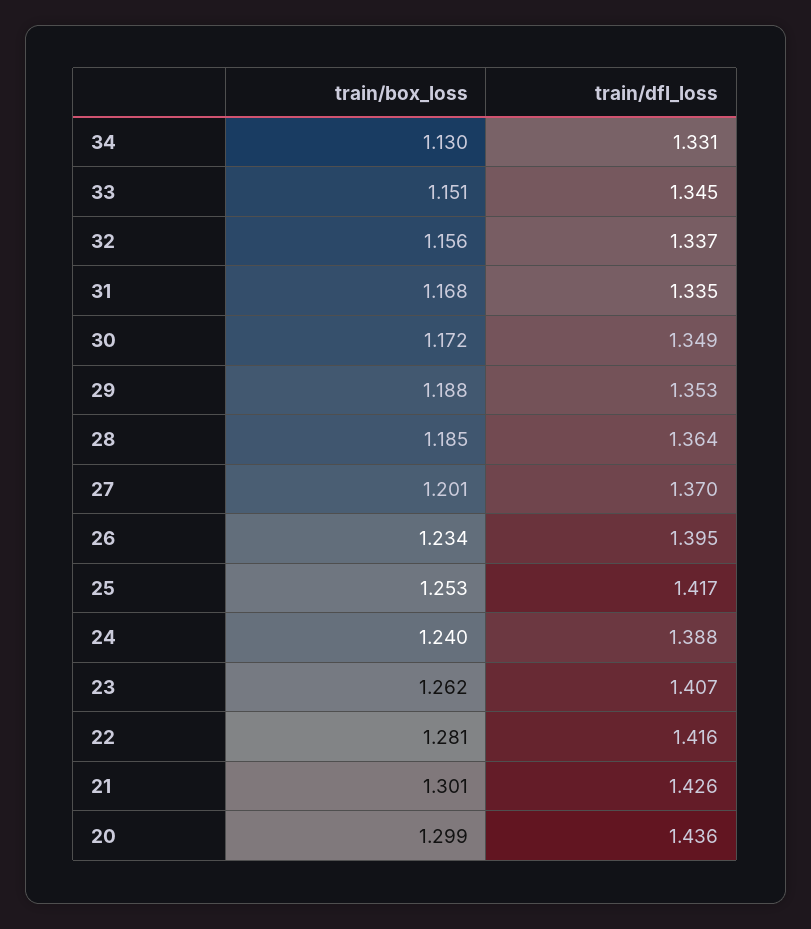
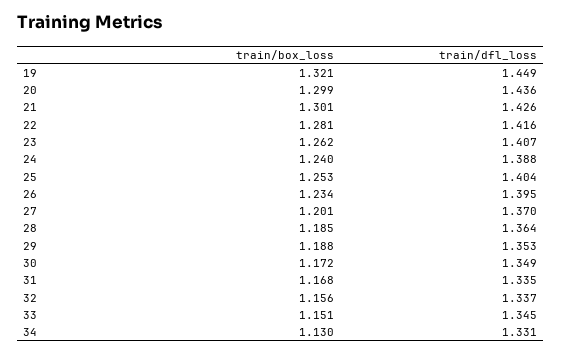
train/dfl_loss, 25: 1.417 -> 1.404
train/box_loss, 19: none -> 1.321
train/dfl_loss, 19: none -> 1.449

